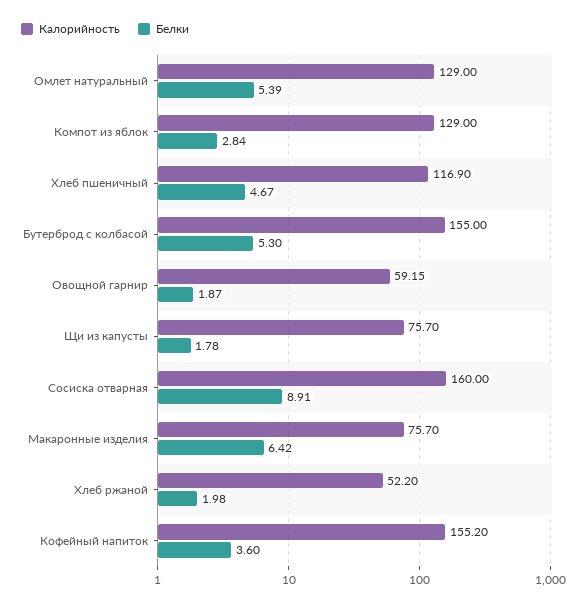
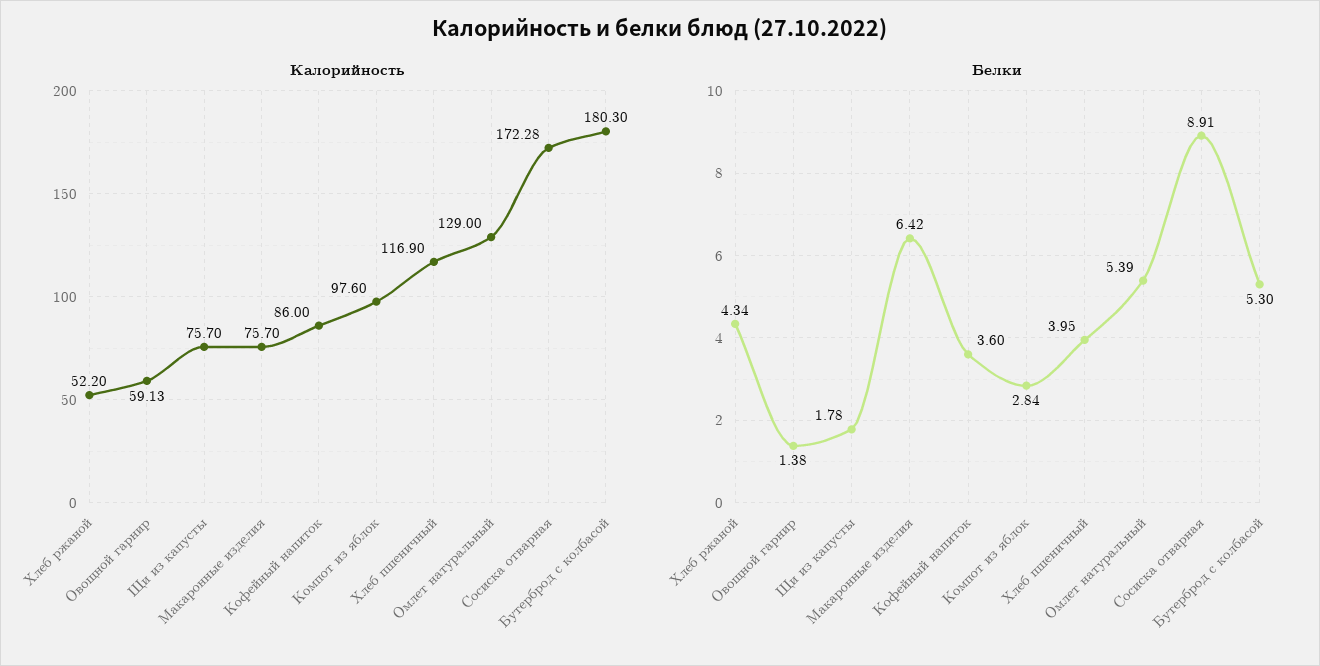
Калорийность, Компот из яблок: 129 -> 97.6
Белки, Хлеб пшеничный: 4.67 -> 3.95
Калорийность, Бутерброд с колбасой: 155 -> 180.3
Калорийность, Овощной гарнир: 59.15 -> 59.13
Белки, Овощной гарнир: 1.87 -> 1.38
Калорийность, Сосиска отварная: 160 -> 172.28
Белки, Хлеб ржаной: 1.98 -> 4.34
Калорийность, Кофейный напиток: 155.2 -> 86

